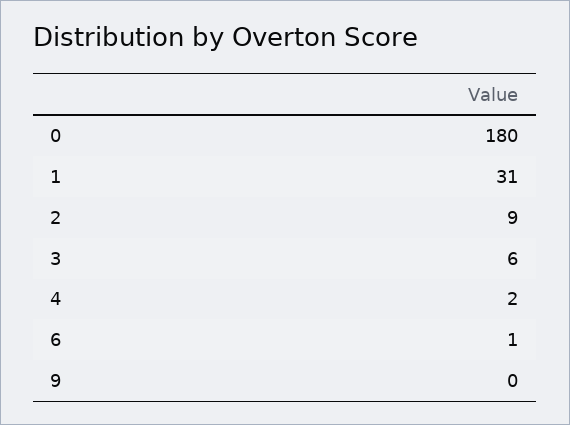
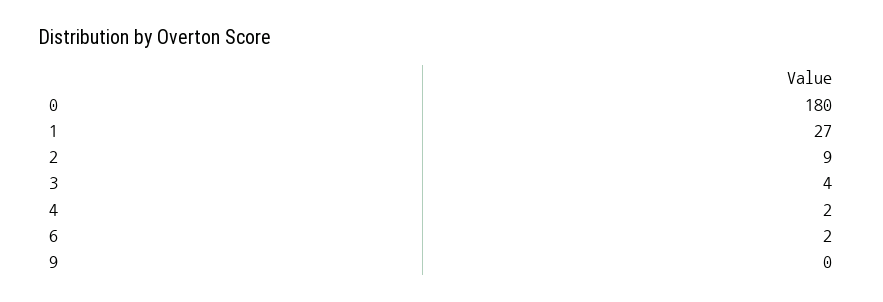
1: 31 -> 27
3: 6 -> 4
6: 1 -> 2

